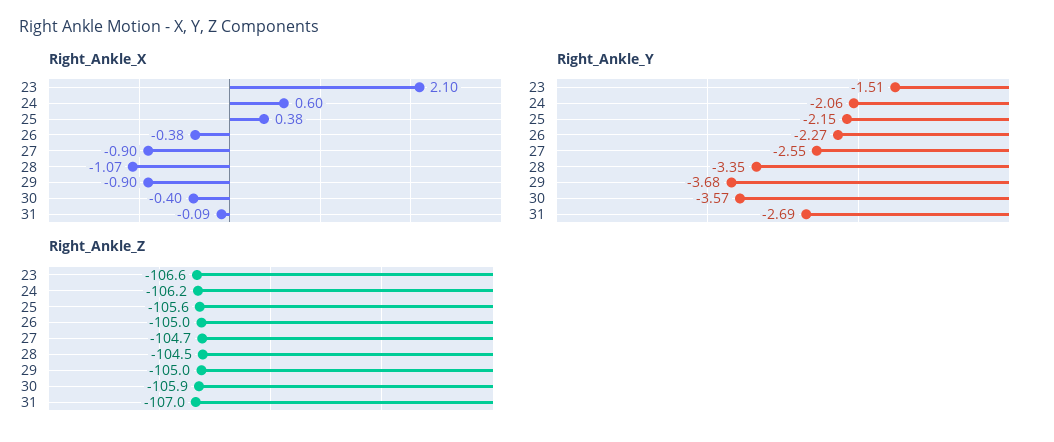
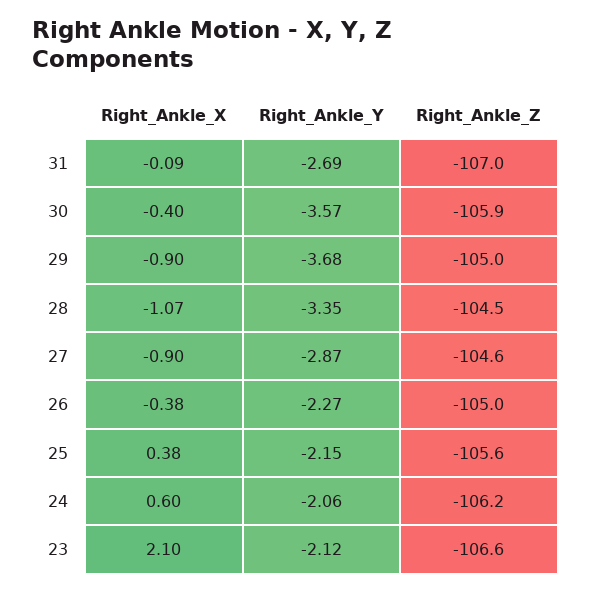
Right_Ankle_Y, 23: -1.51 -> -2.12
Right_Ankle_Y, 27: -2.55 -> -2.87
Right_Ankle_Z, 27: -104.7 -> -104.6

